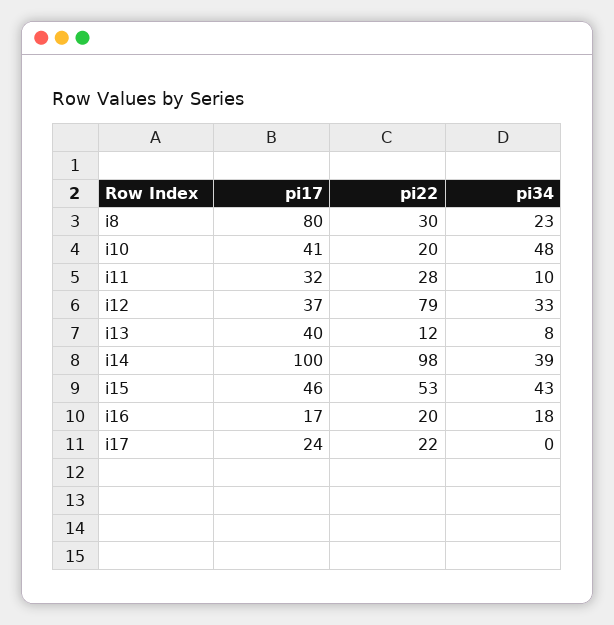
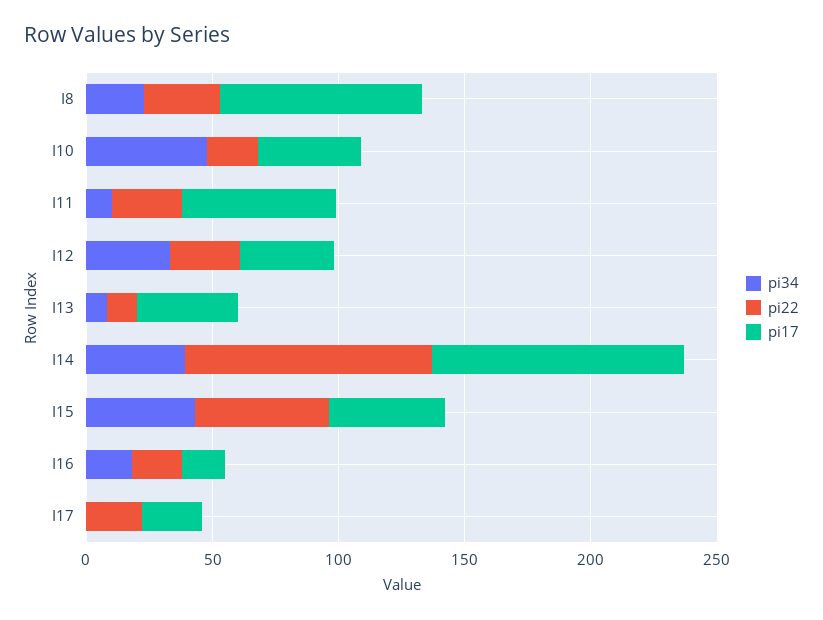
pi17, i11: 32 -> 60
pi22, i12: 79 -> 30

